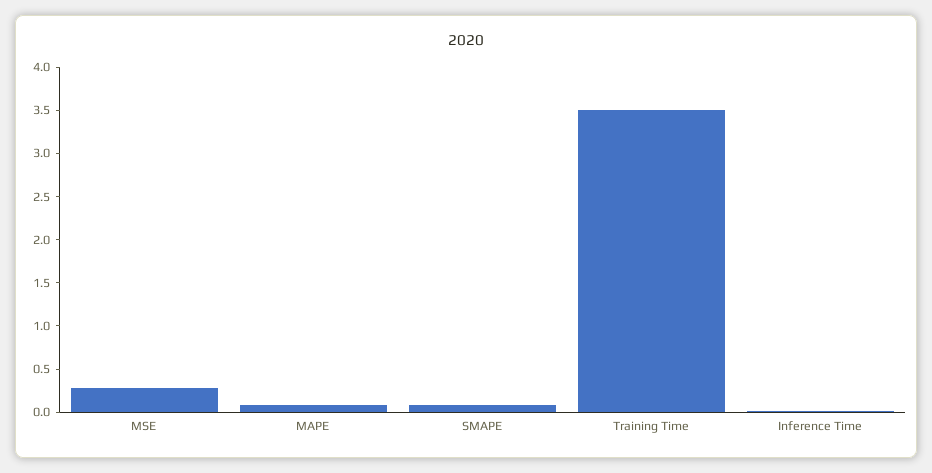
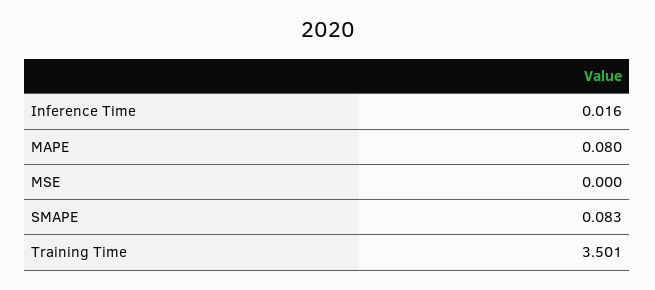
MSE: 0.3 -> 0

